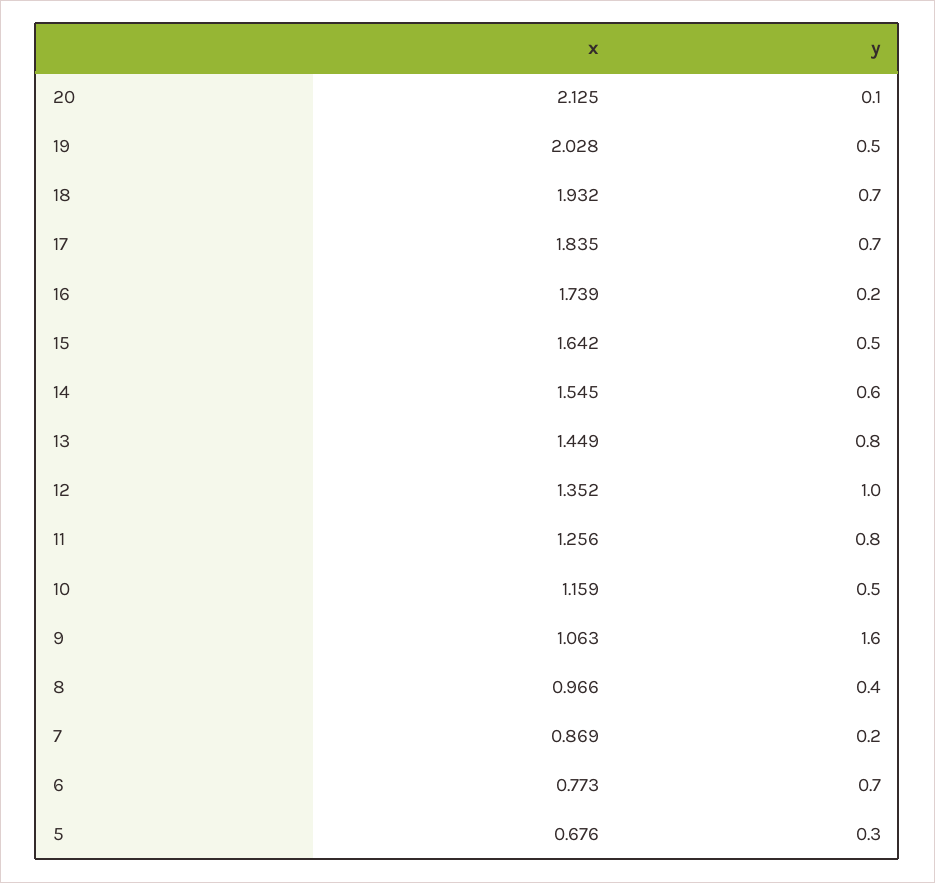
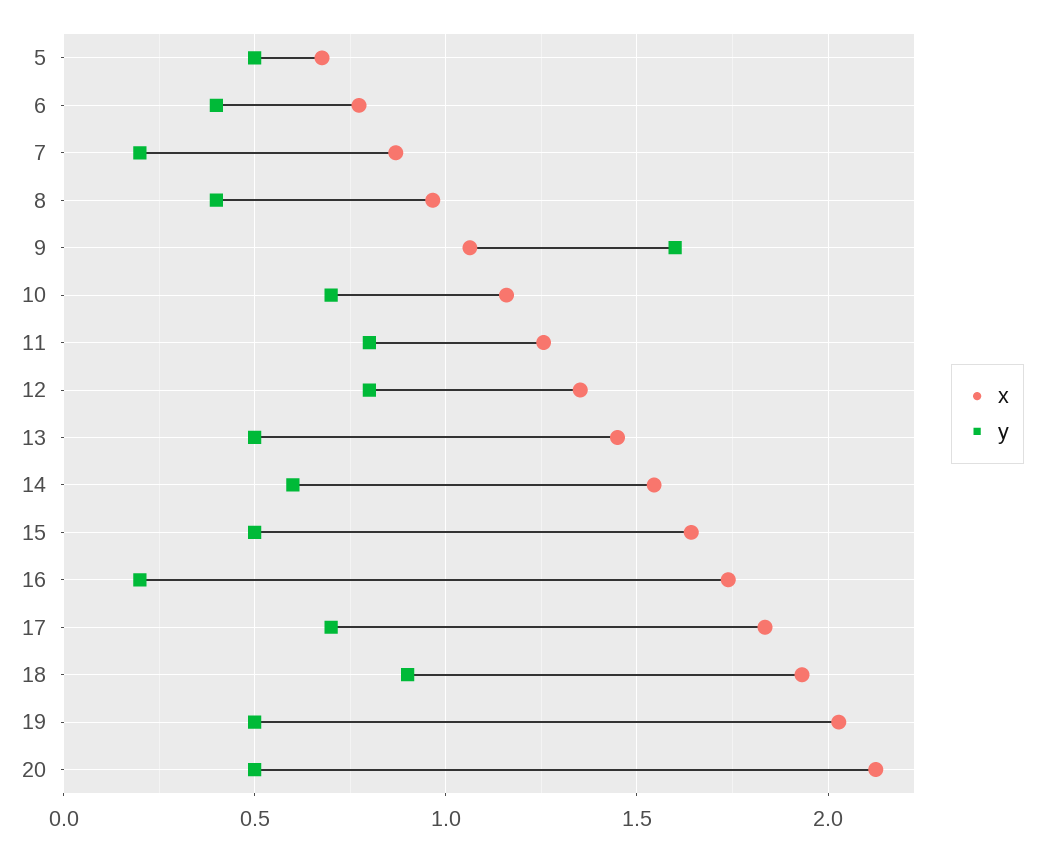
y, 20: 0.1 -> 0.5
y, 18: 0.7 -> 0.9
y, 13: 0.8 -> 0.5
y, 12: 1 -> 0.8
y, 10: 0.5 -> 0.7
y, 6: 0.7 -> 0.4
y, 5: 0.3 -> 0.5

